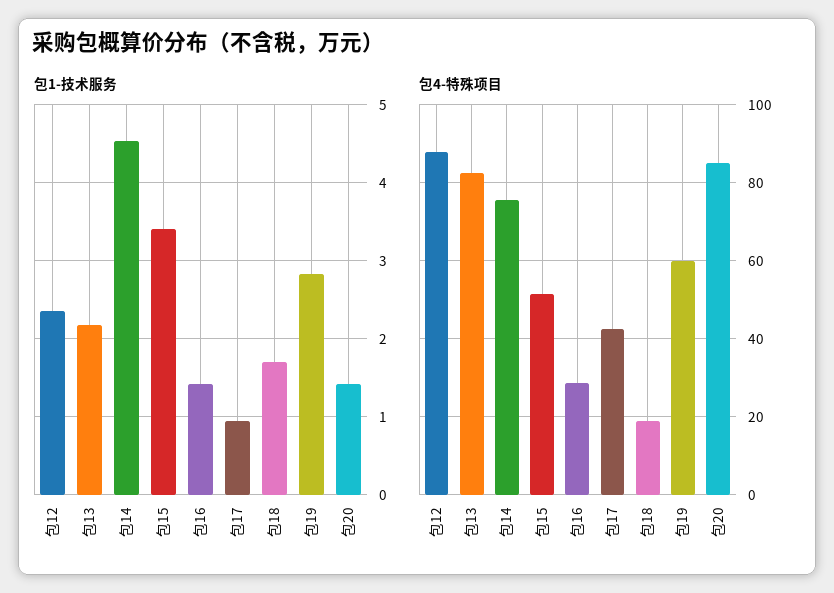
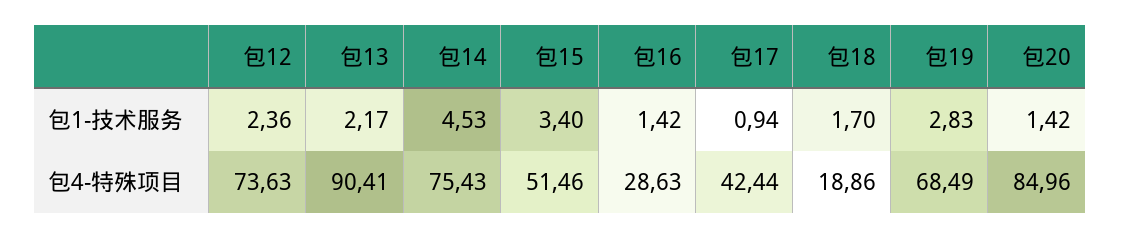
包4-特殊项目, 包12: 88 -> 73.63
包4-特殊项目, 包13: 82 -> 90.41
包4-特殊项目, 包19: 60 -> 68.49

